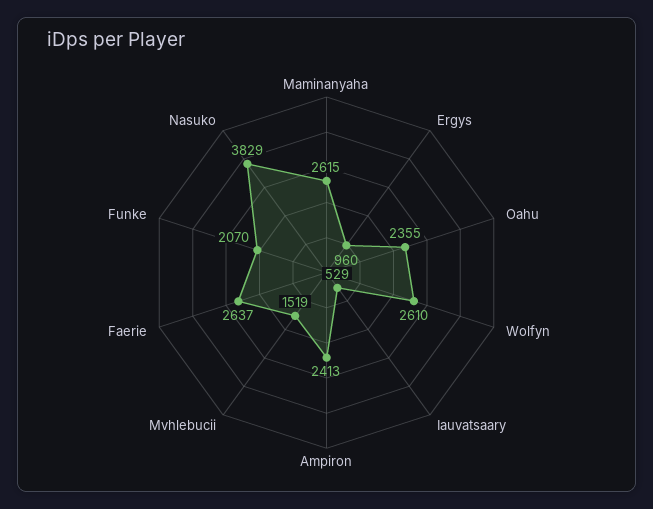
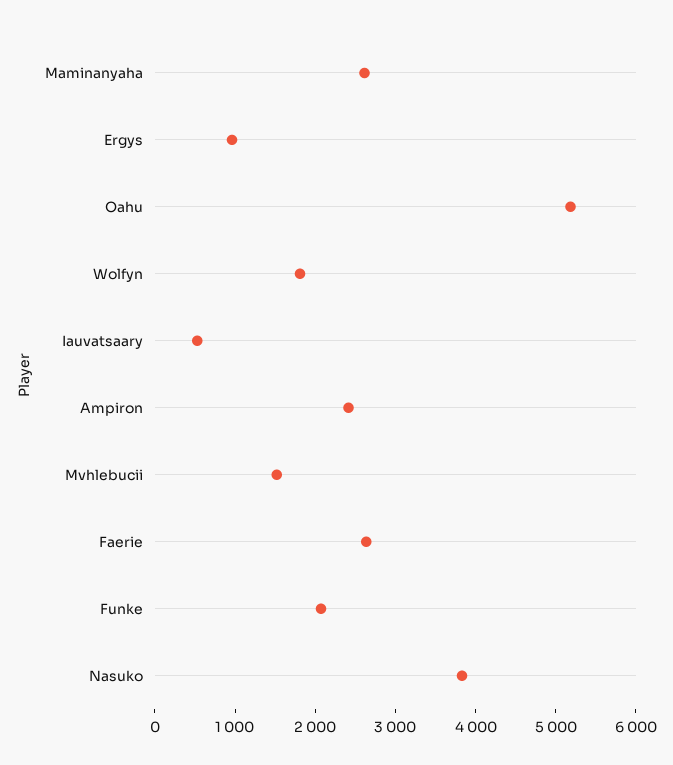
Oahu: 2355 -> 5200
Wolfyn: 2610 -> 1800

